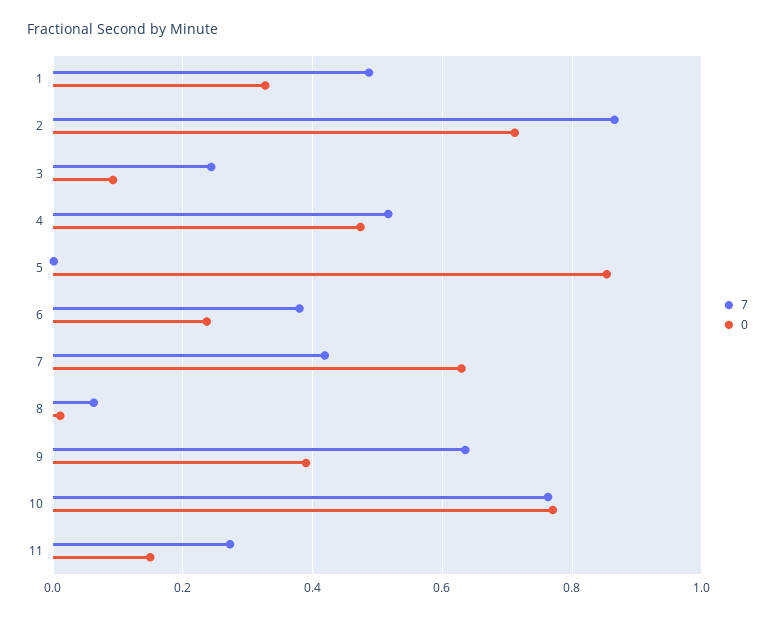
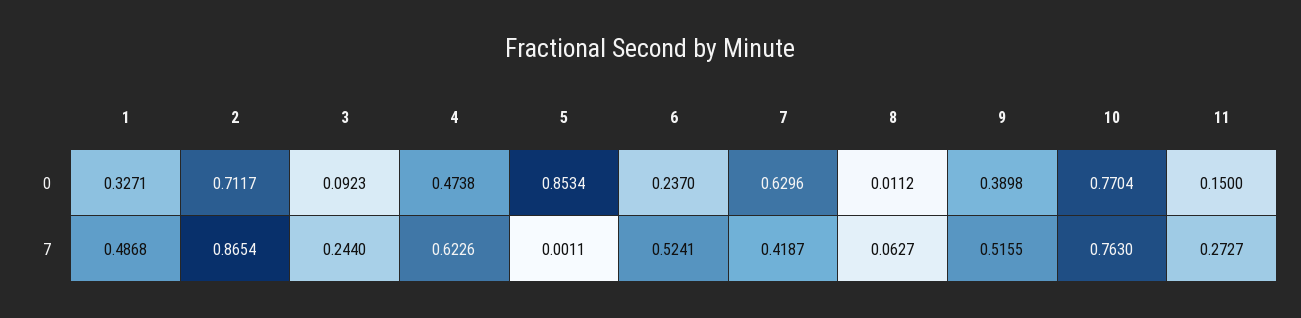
7, 4: 0.52 -> 0.6226
7, 6: 0.38 -> 0.5241
7, 9: 0.64 -> 0.5155

